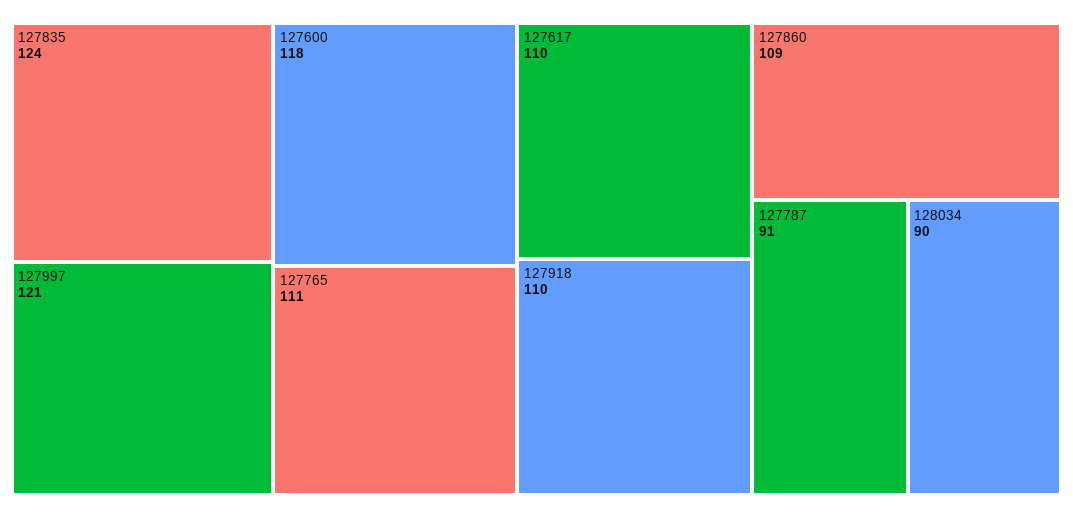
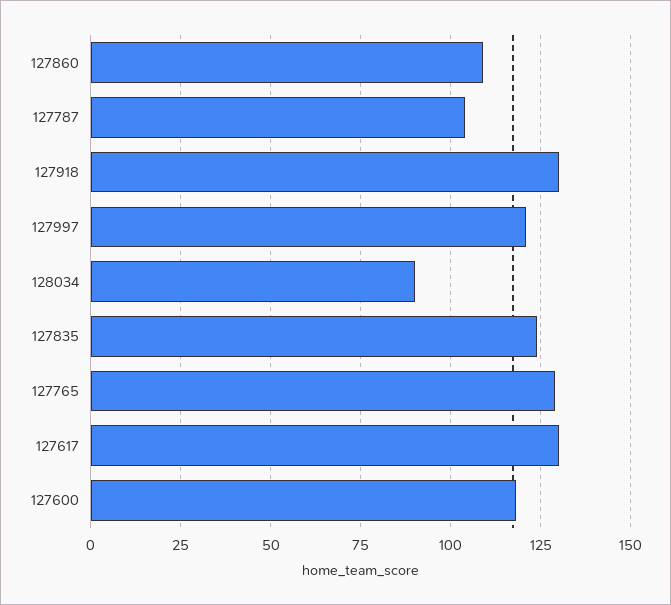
127765: 111 -> 130
127617: 110 -> 130
127918: 110 -> 130
127787: 91 -> 105

